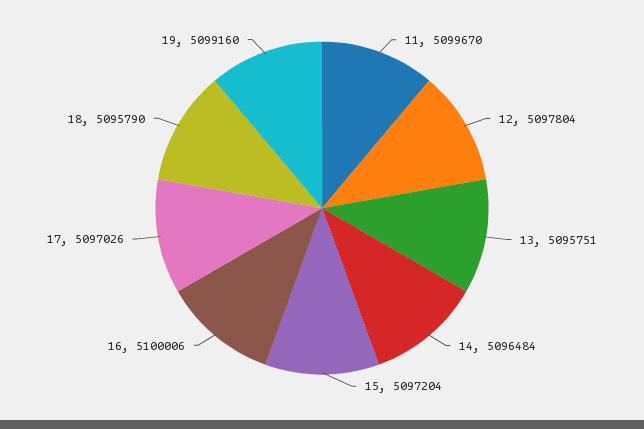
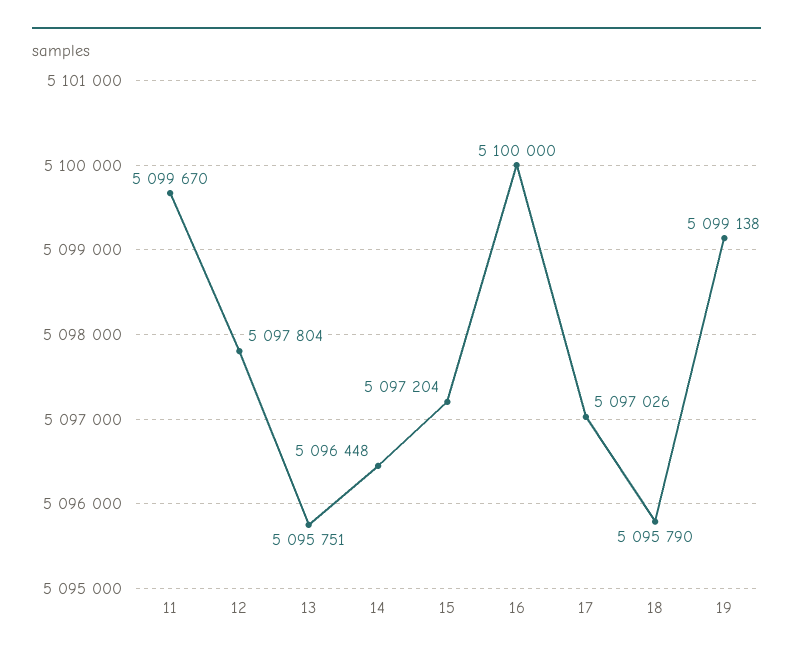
14: 5096484 -> 5096448
16: 5100006 -> 5100000
19: 5099160 -> 5099138

